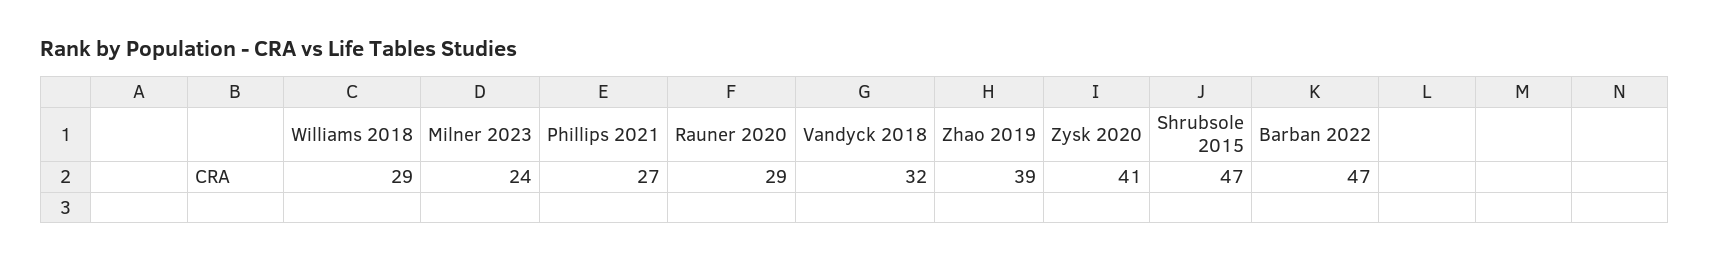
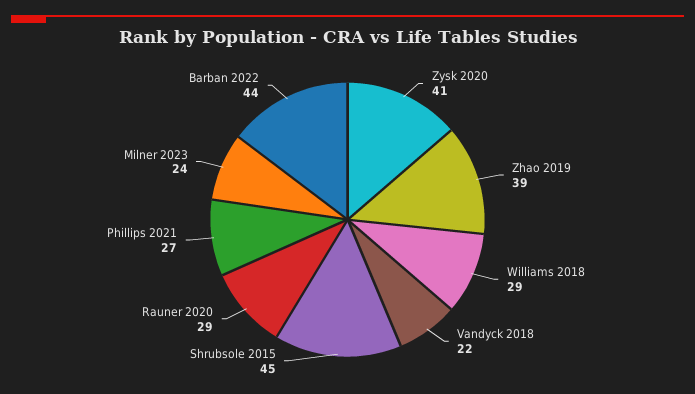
Vandyck 2018: 32 -> 22
Shrubsole 2015: 47 -> 45
Barban 2022: 47 -> 44

